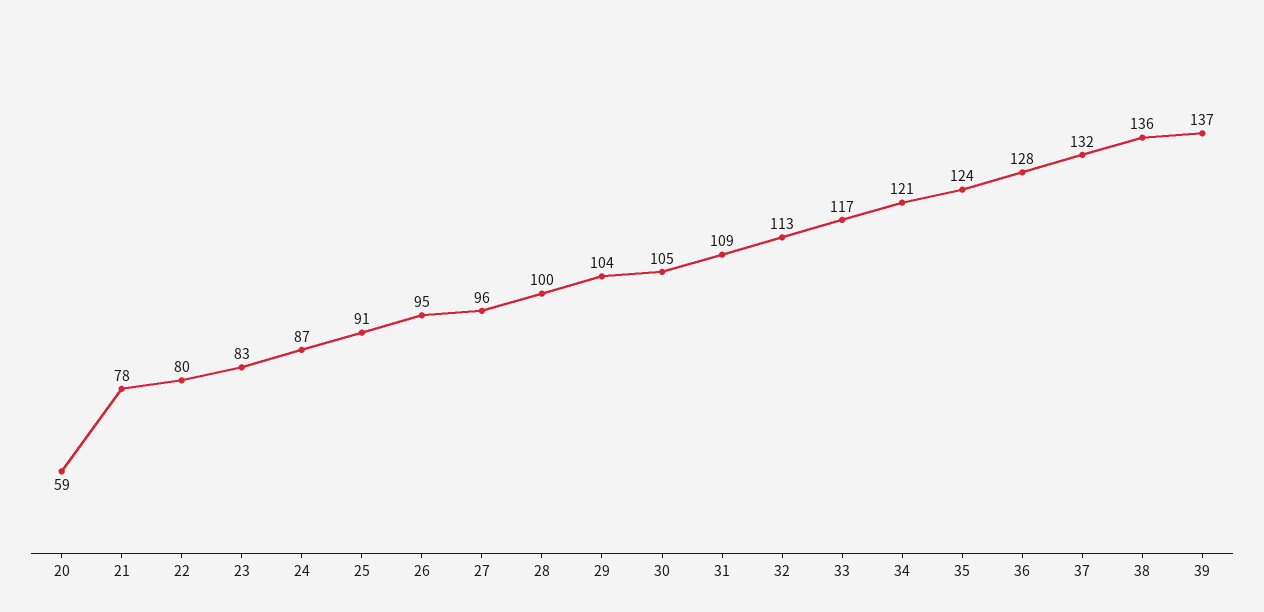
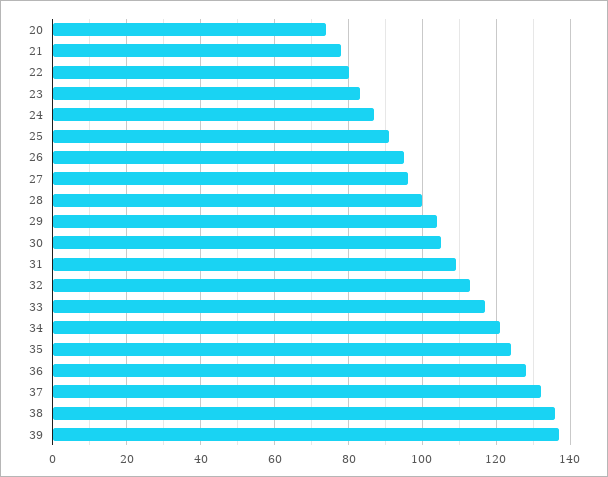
20: 59 -> 75

